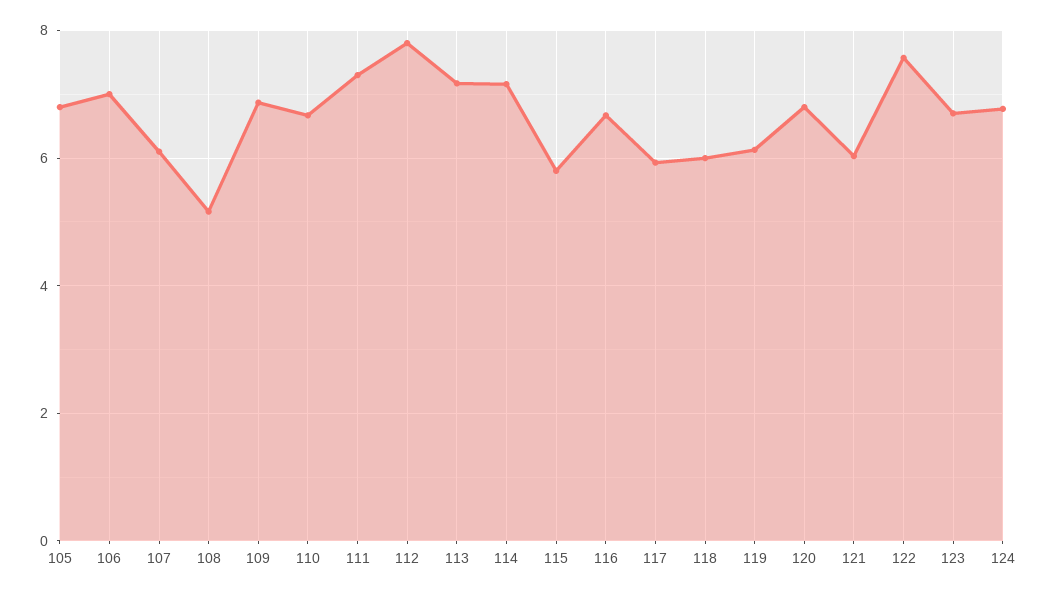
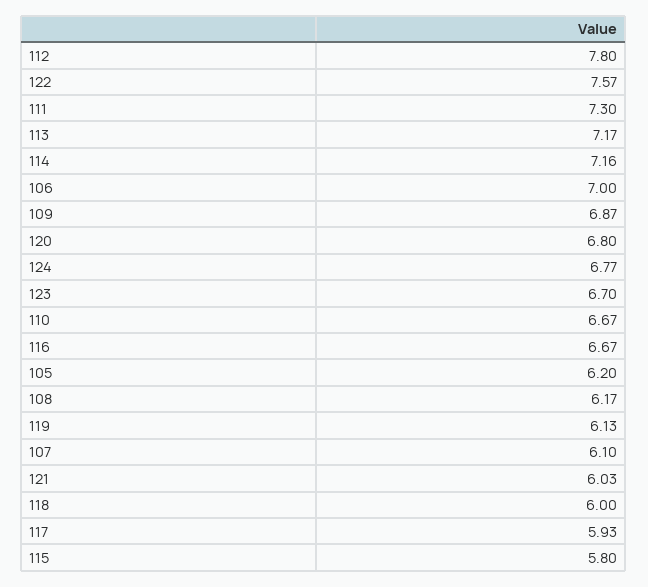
105: 6.8 -> 6.2
108: 5.2 -> 6.17

